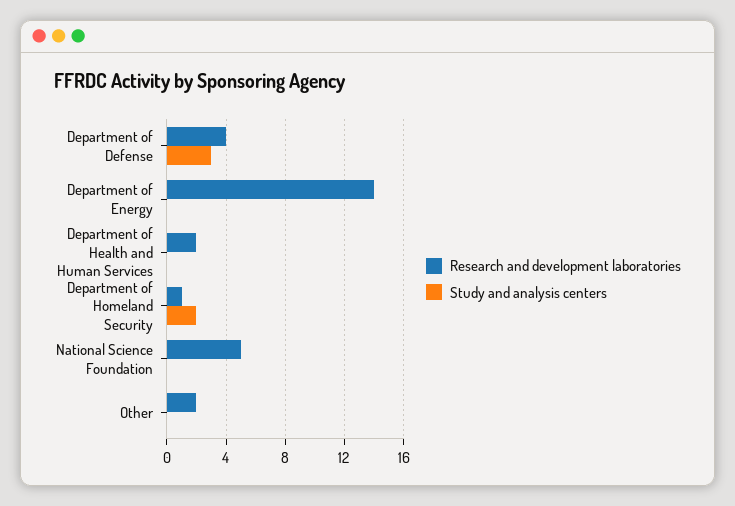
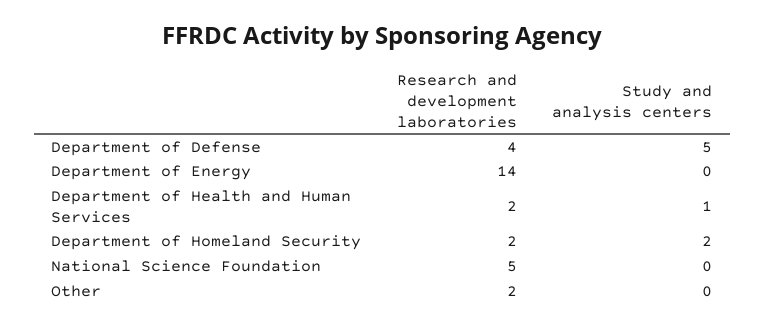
Study and analysis centers, Department of Defense: 3 -> 5
Study and analysis centers, Department of Health and Human Services: 0 -> 1
Research and development laboratories, Department of Homeland Security: 1 -> 2

